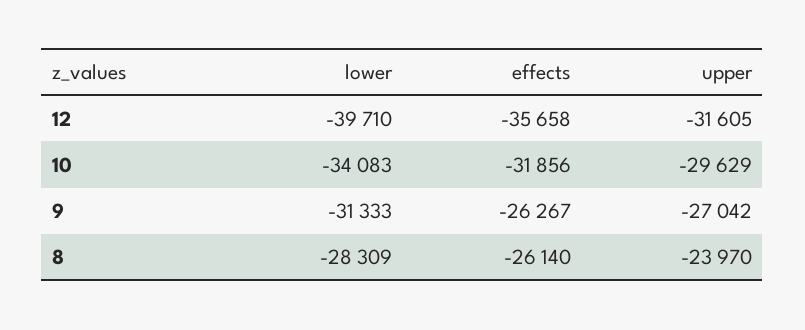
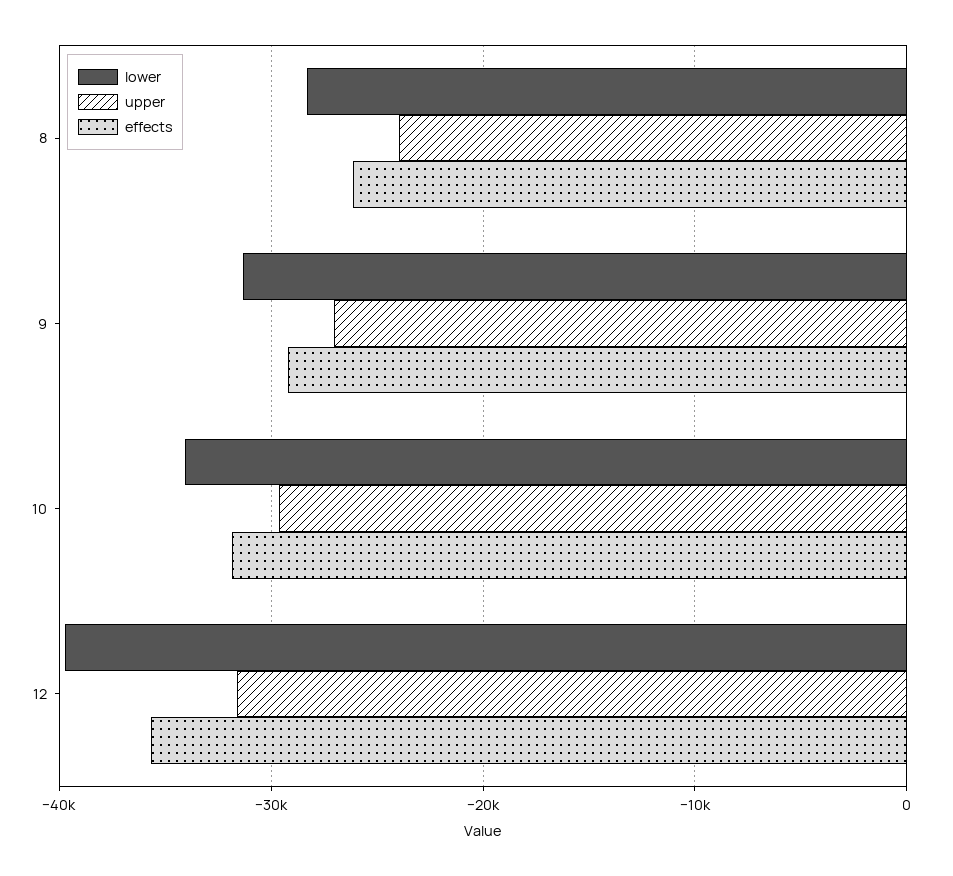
effects, 9: -26267 -> -29000

